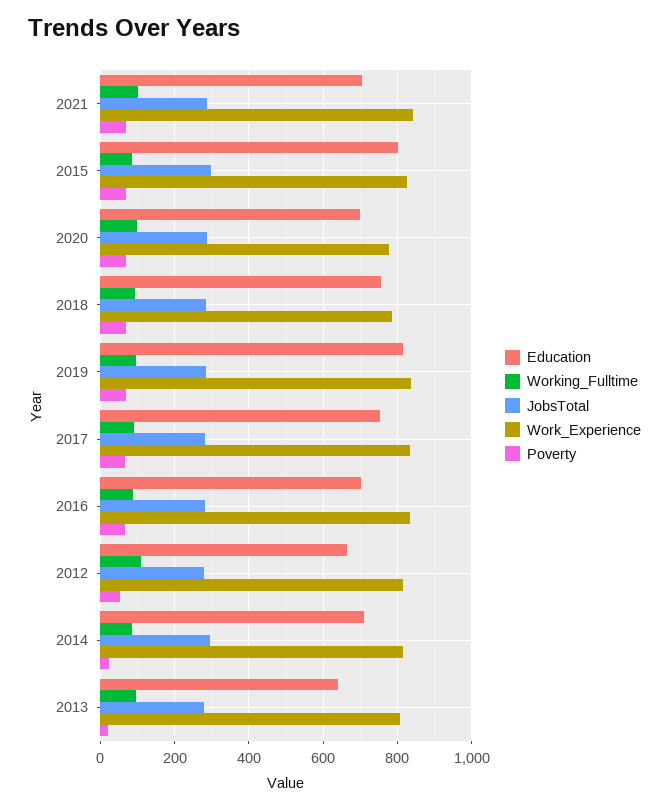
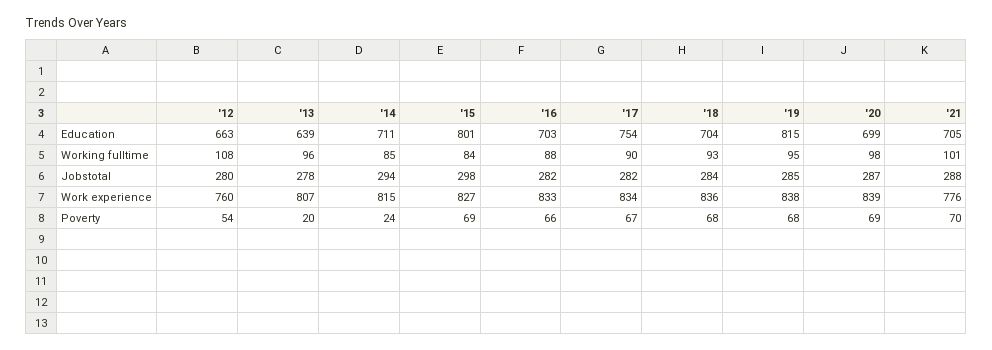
Work_Experience, 2021: 840 -> 776
Work_Experience, 2020: 780 -> 839
Education, 2018: 760 -> 704
Work_Experience, 2018: 780 -> 836
Work_Experience, 2012: 820 -> 760

